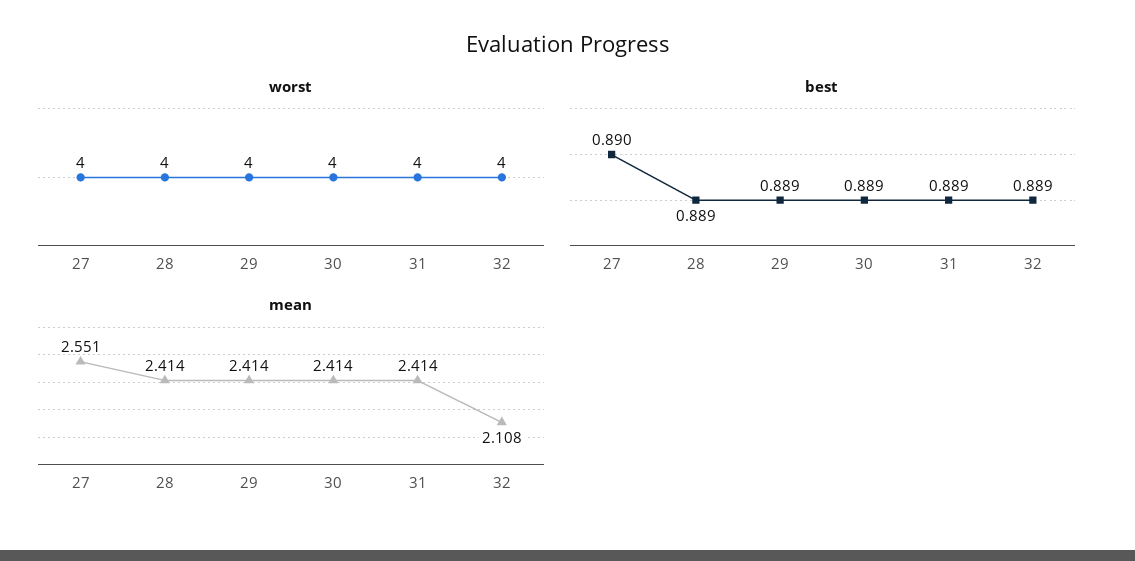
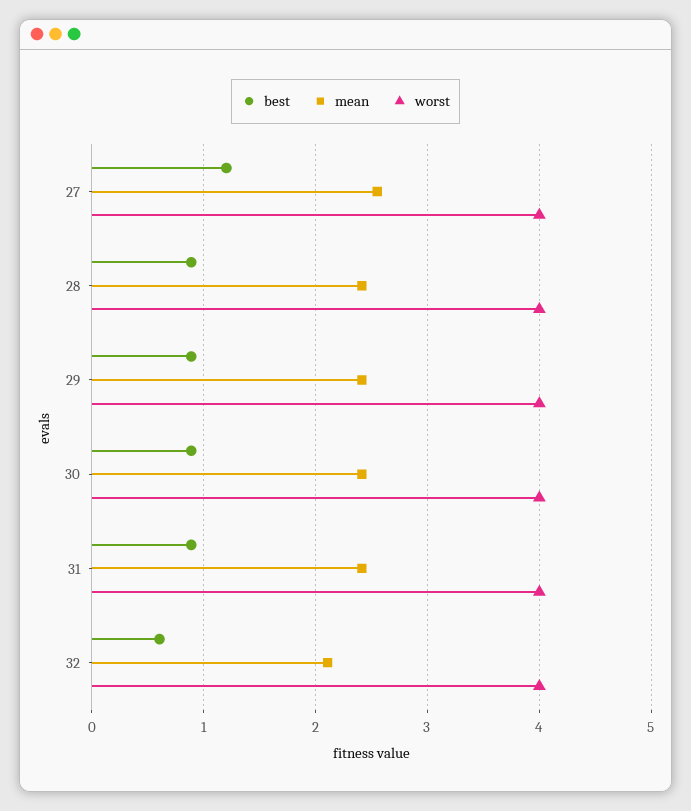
best, 27: 0.89 -> 1.2
best, 32: 0.889 -> 0.6

